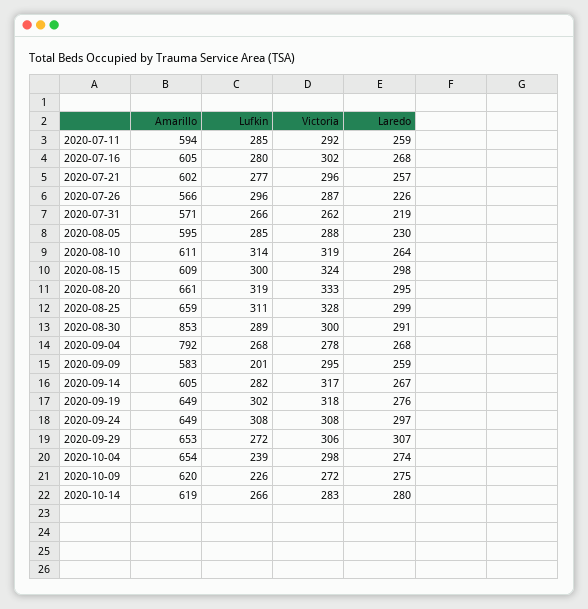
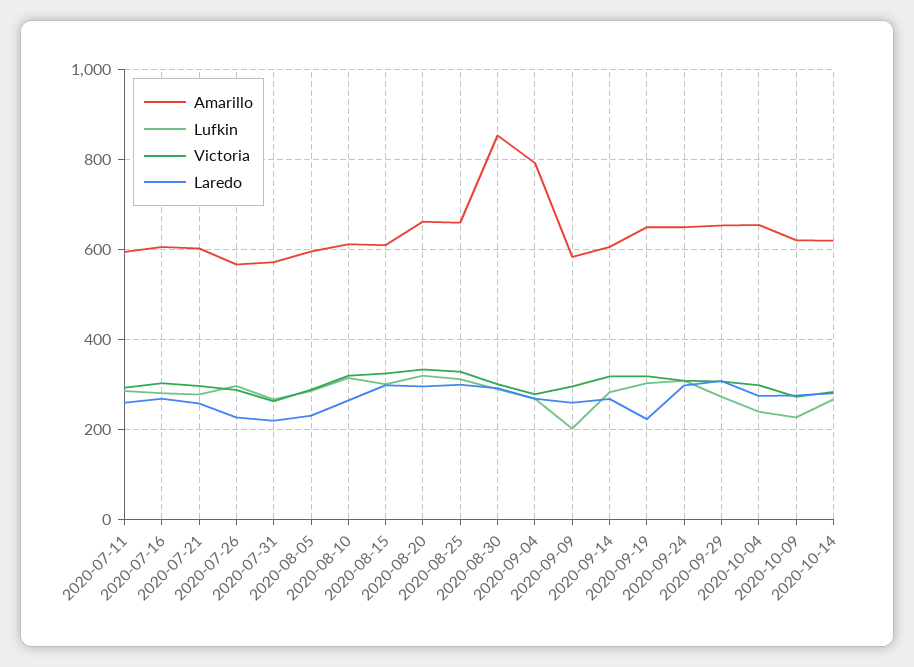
Laredo, 2020-09-19: 276 -> 220

